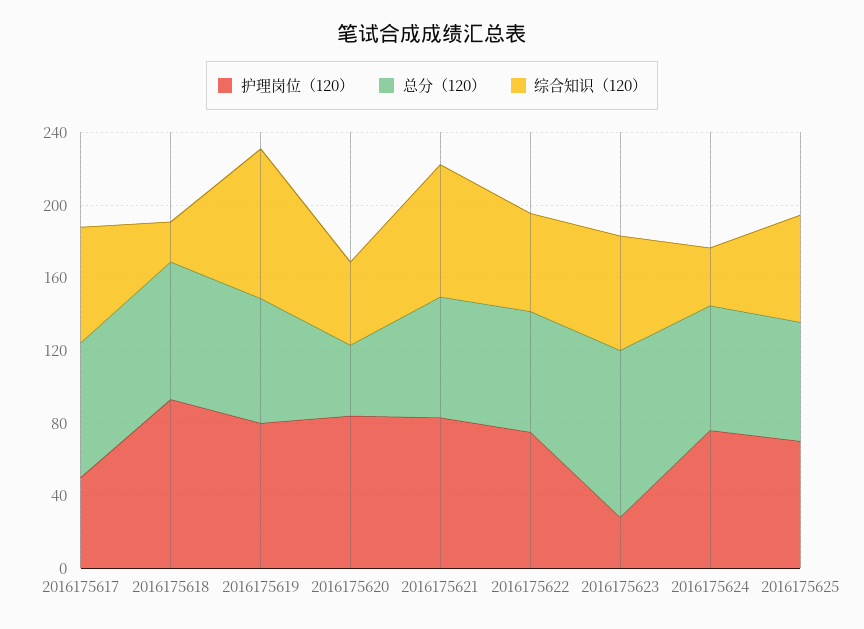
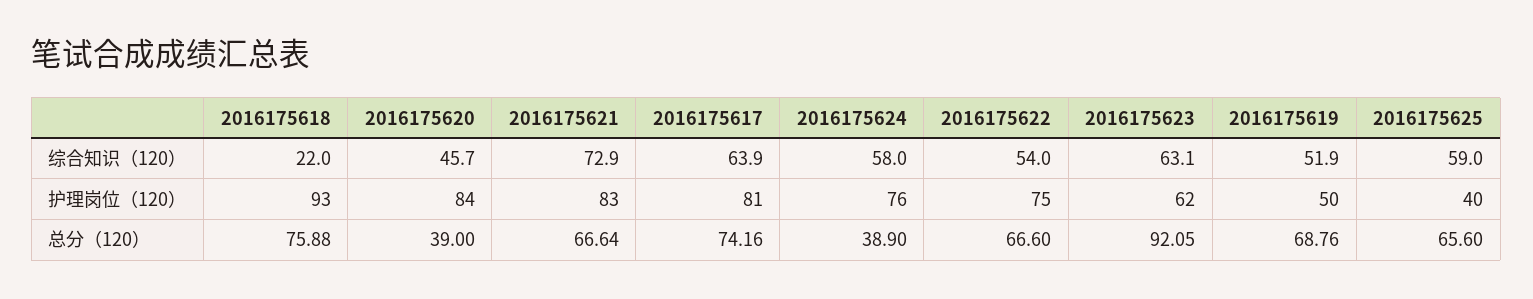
护理岗位（120）, 2016175617: 50 -> 81
护理岗位（120）, 2016175619: 80 -> 50
综合知识（120）, 2016175619: 80 -> 51.9
护理岗位（120）, 2016175623: 30 -> 62
总分（120）, 2016175624: 70 -> 38.9
综合知识（120）, 2016175624: 30 -> 58
护理岗位（120）, 2016175625: 70 -> 40

